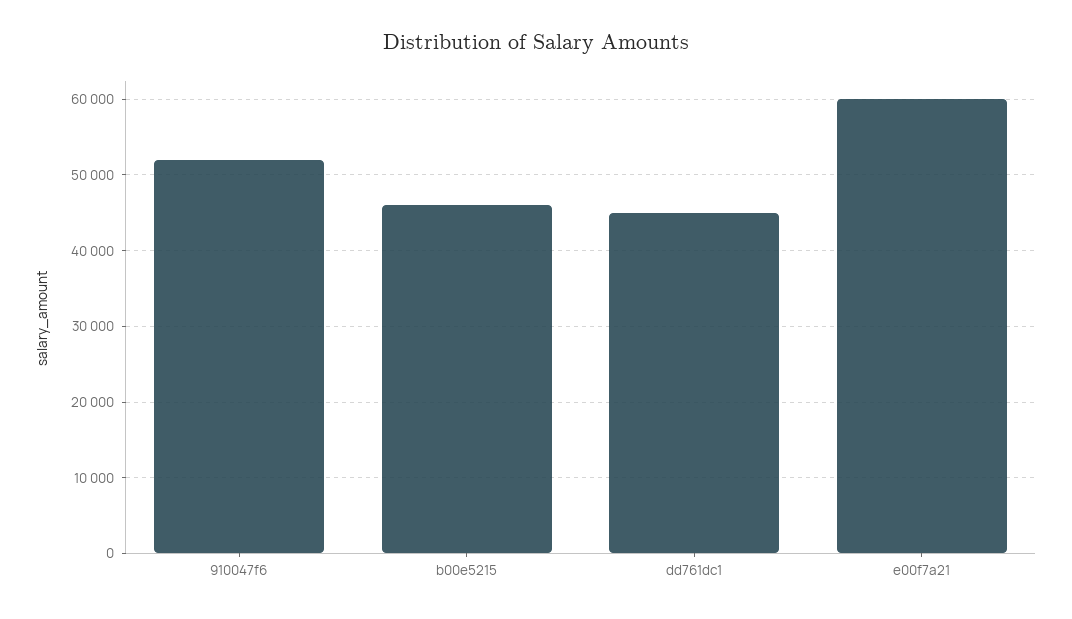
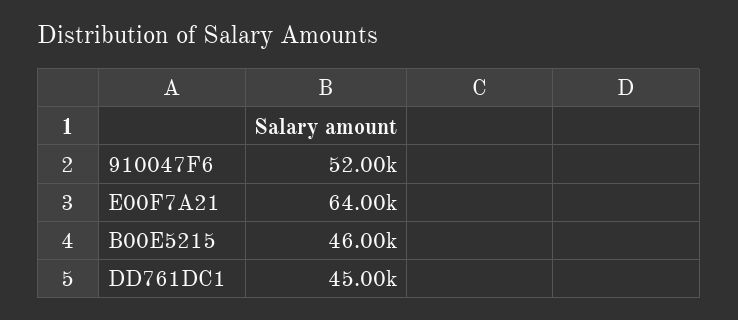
e00f7a21: 60000 -> 64000

